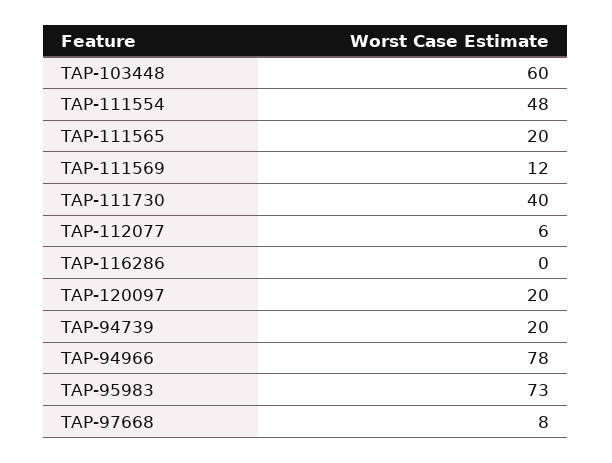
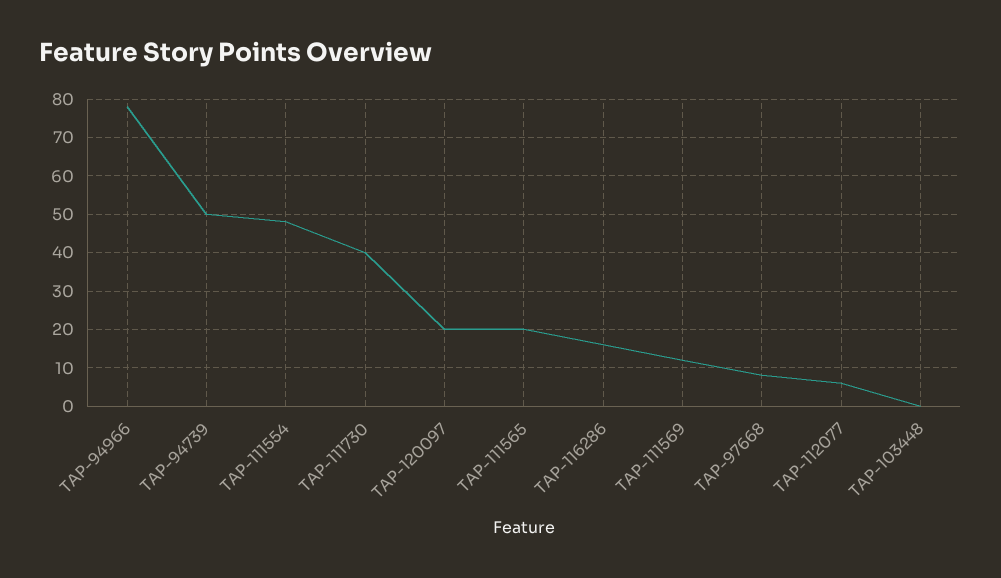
TAP-103448: 60 -> 0
TAP-116286: 0 -> 15
TAP-94739: 20 -> 50
TAP-95983: 73 -> none

